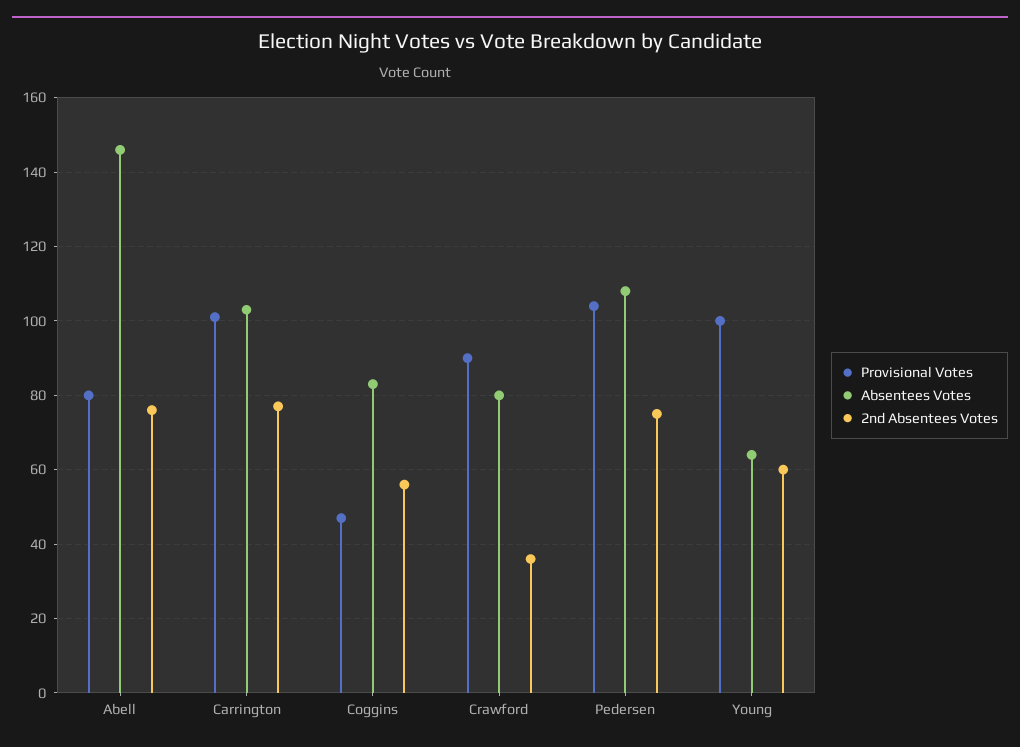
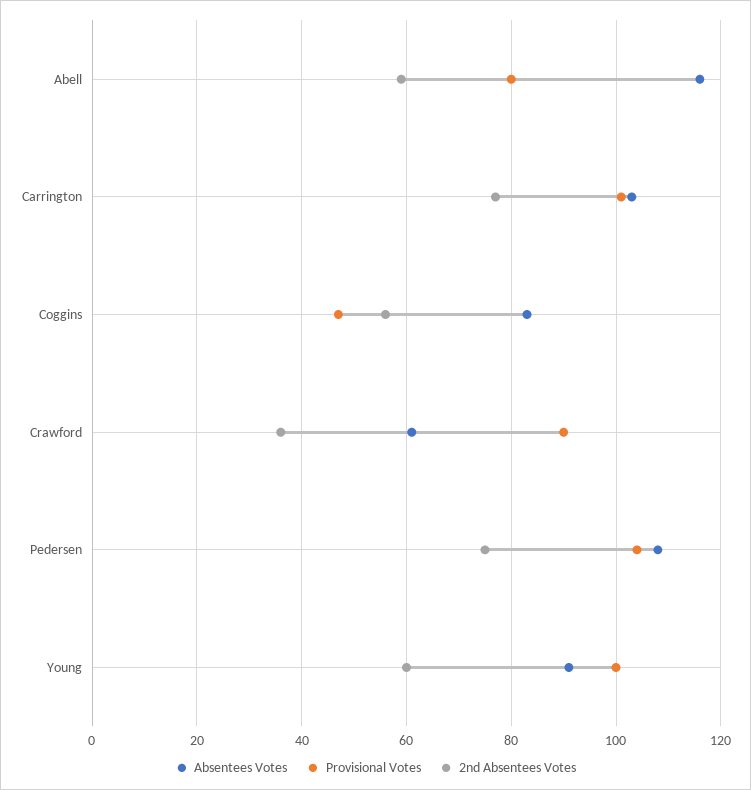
Absentees Votes, Abell: 145 -> 115
2nd Absentees Votes, Abell: 75 -> 60
Absentees Votes, Crawford: 80 -> 60
Absentees Votes, Young: 65 -> 90

